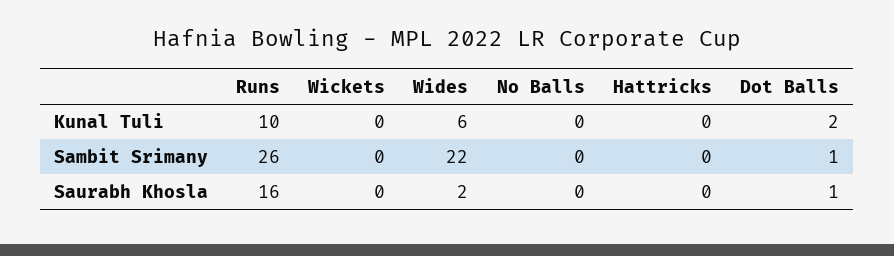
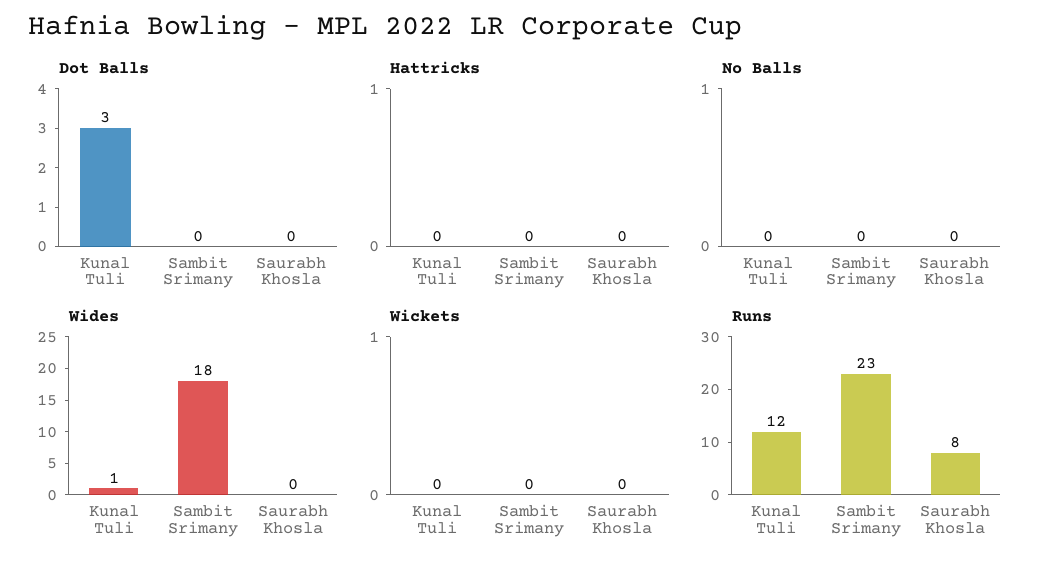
Runs, Kunal Tuli: 10 -> 12
Wides, Kunal Tuli: 6 -> 1
Dot Balls, Kunal Tuli: 2 -> 3
Runs, Sambit Srimany: 26 -> 23
Wides, Sambit Srimany: 22 -> 18
Dot Balls, Sambit Srimany: 1 -> 0
Runs, Saurabh Khosla: 16 -> 8
Wides, Saurabh Khosla: 2 -> 0
Dot Balls, Saurabh Khosla: 1 -> 0

